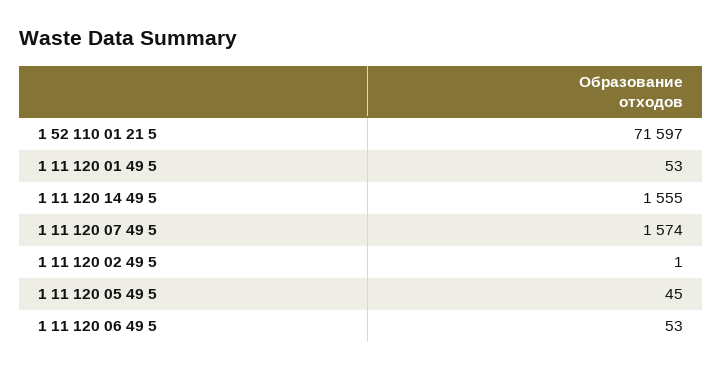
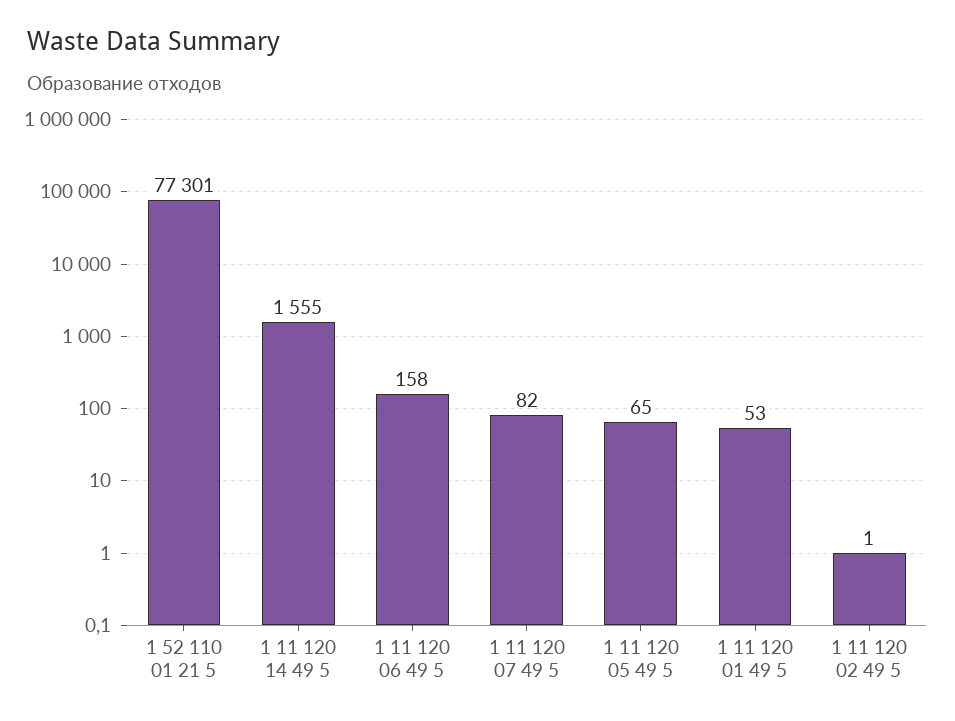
1 52 110 01 21 5: 71597 -> 77301
1 11 120 07 49 5: 1574 -> 82
1 11 120 05 49 5: 45 -> 65
1 11 120 06 49 5: 53 -> 158

